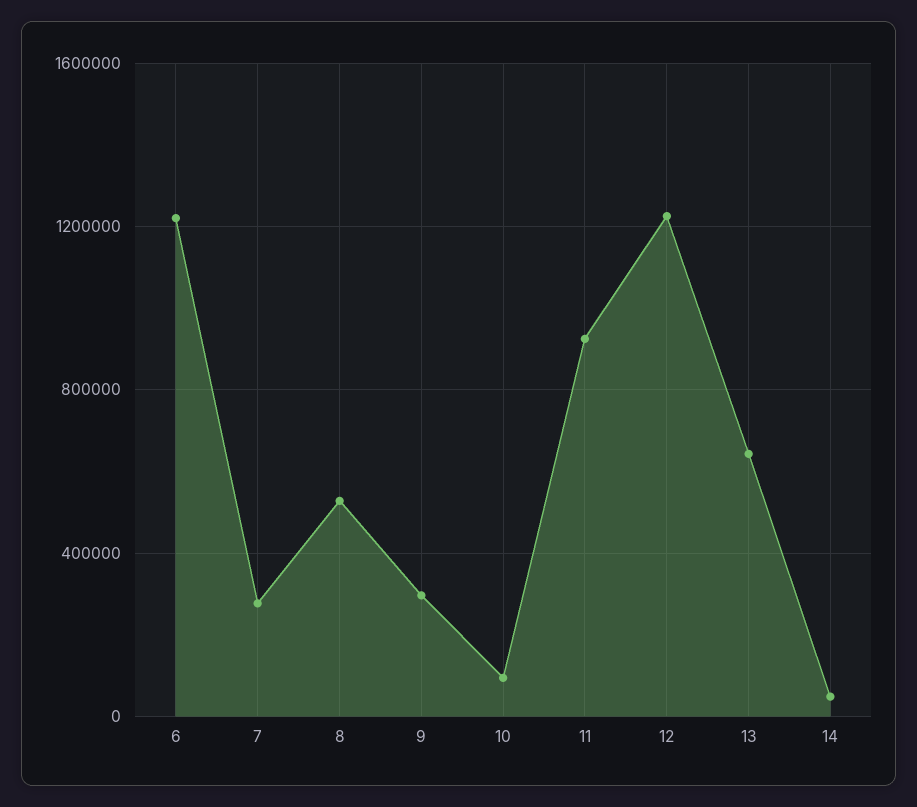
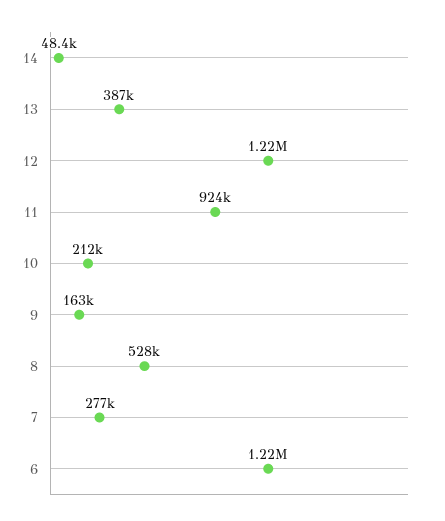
9: 300000 -> 163000
10: 100000 -> 212000
13: 650000 -> 387000

